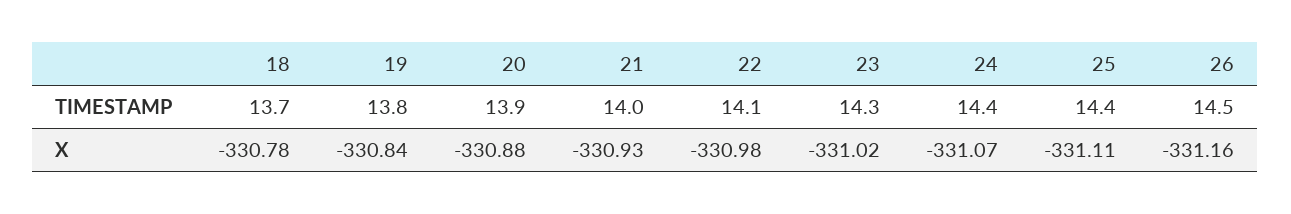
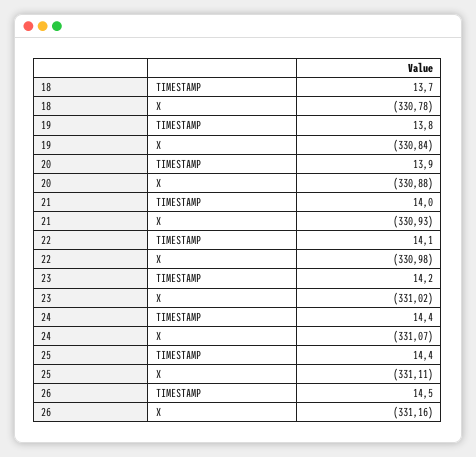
23, TIMESTAMP: 14.3 -> 14.2

